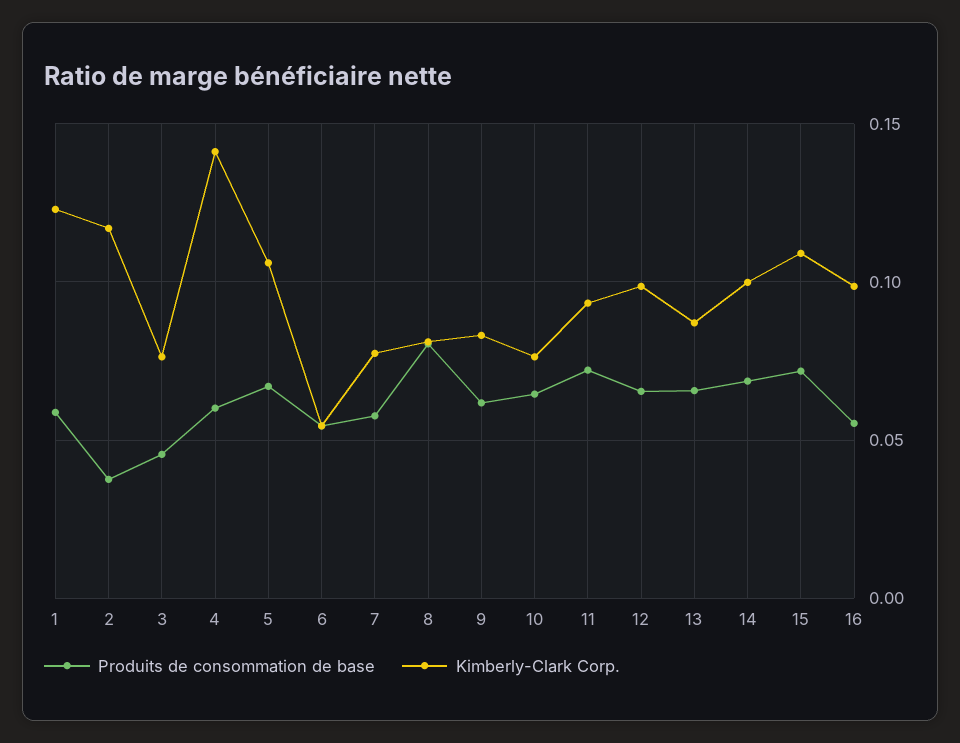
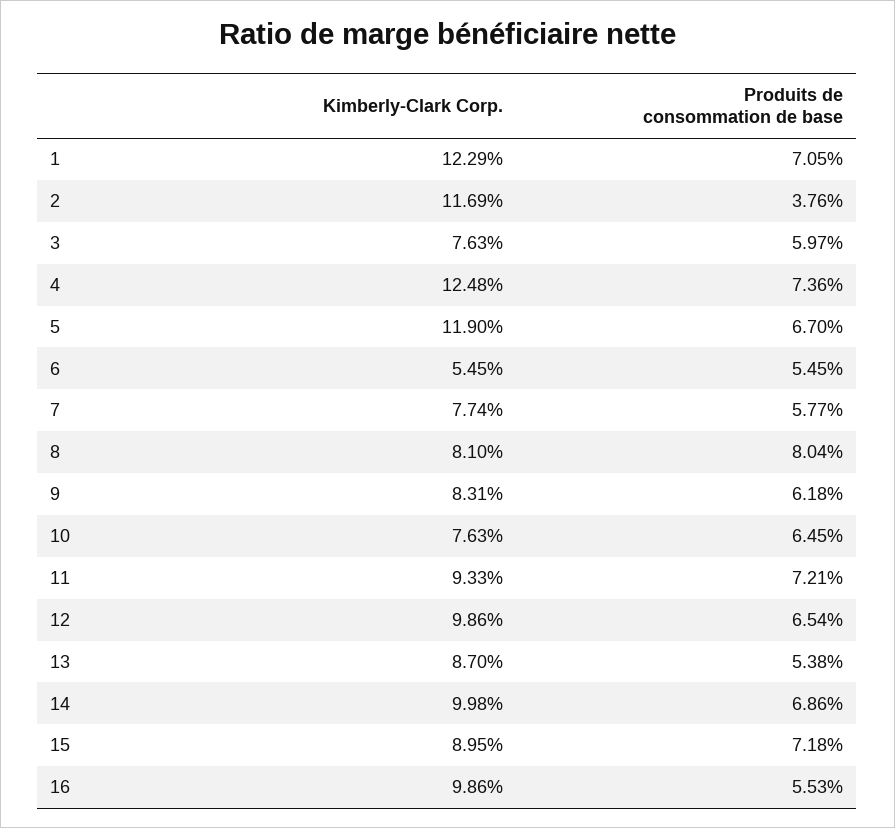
Produits de consommation de base, 1: 0.06 -> 0.0705
Produits de consommation de base, 3: 0.045 -> 0.0597
Produits de consommation de base, 4: 0.06 -> 0.0736
Kimberly-Clark Corp., 4: 0.14 -> 0.1248
Kimberly-Clark Corp., 5: 0.105 -> 0.119
Produits de consommation de base, 13: 0.065 -> 0.0538
Kimberly-Clark Corp., 15: 0.11 -> 0.0895

